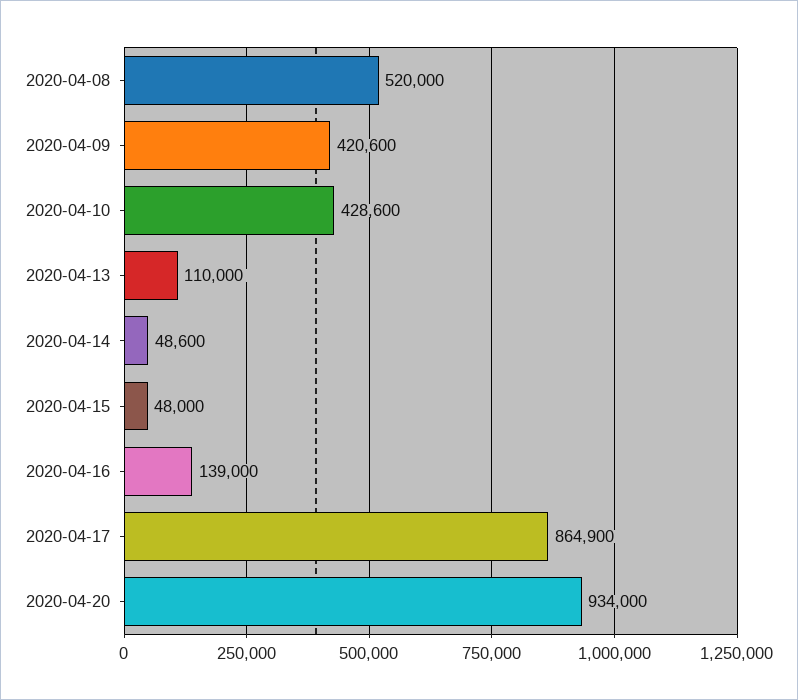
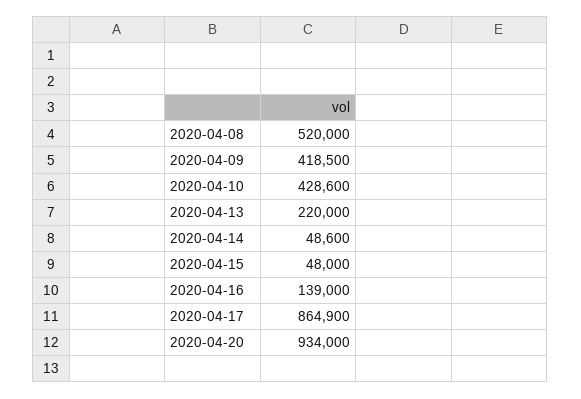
2020-04-09: 420600 -> 418500
2020-04-13: 110000 -> 220000

